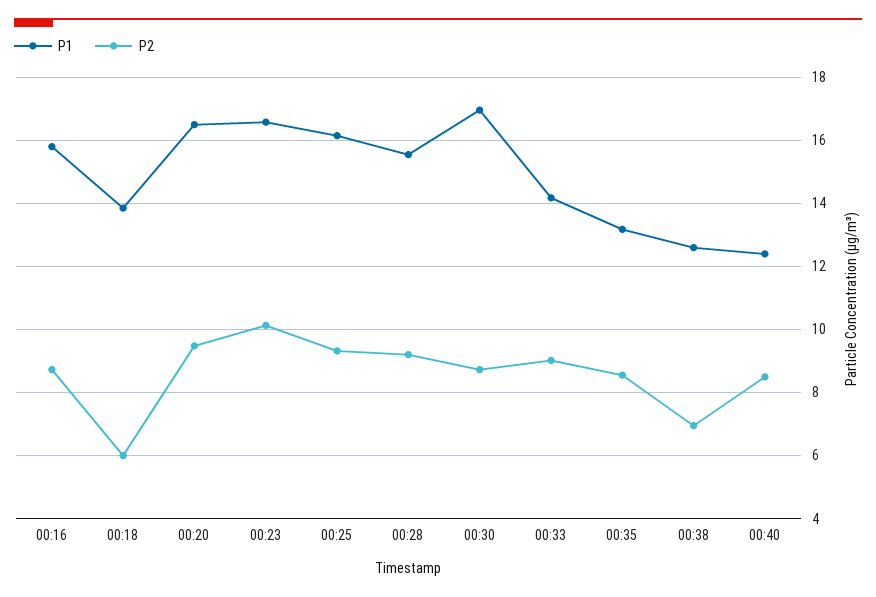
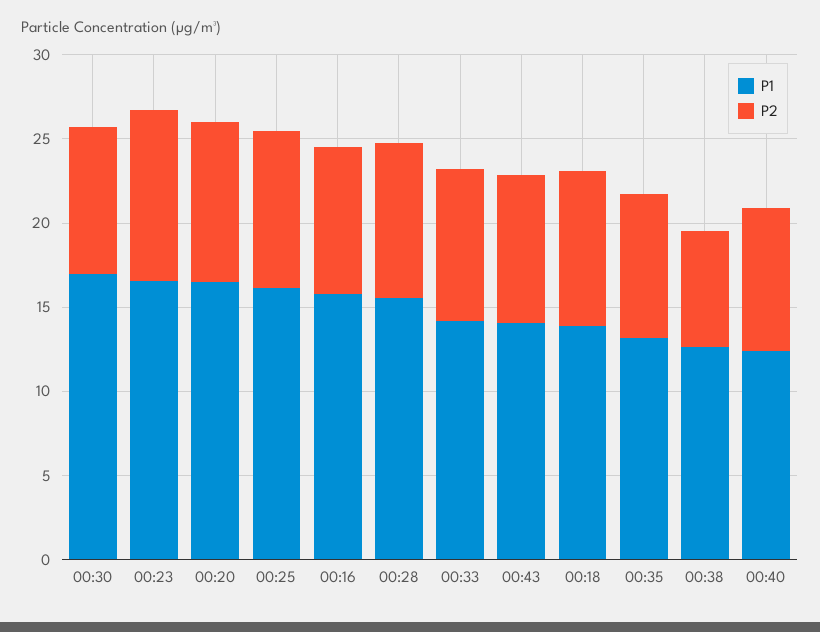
P2, 00:18: 6 -> 9
P1, 00:43: none -> 14
P2, 00:43: none -> 9

